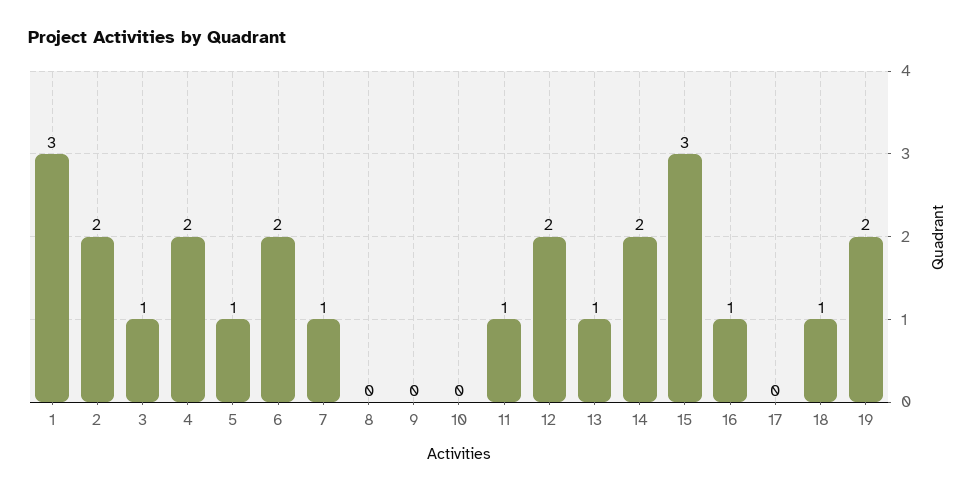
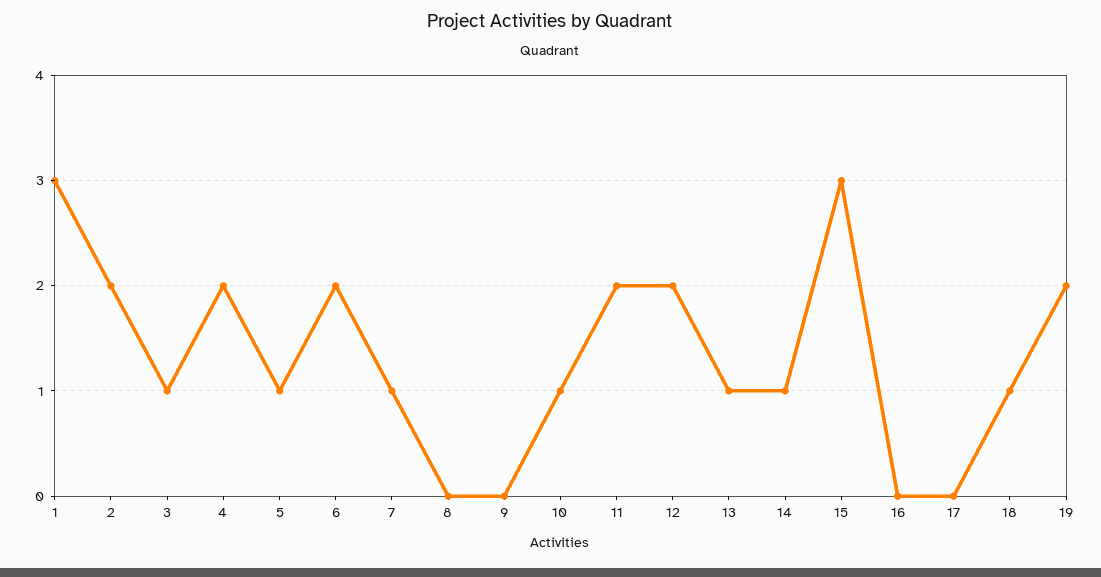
10: 0 -> 1
11: 1 -> 2
14: 2 -> 1
16: 1 -> 0

